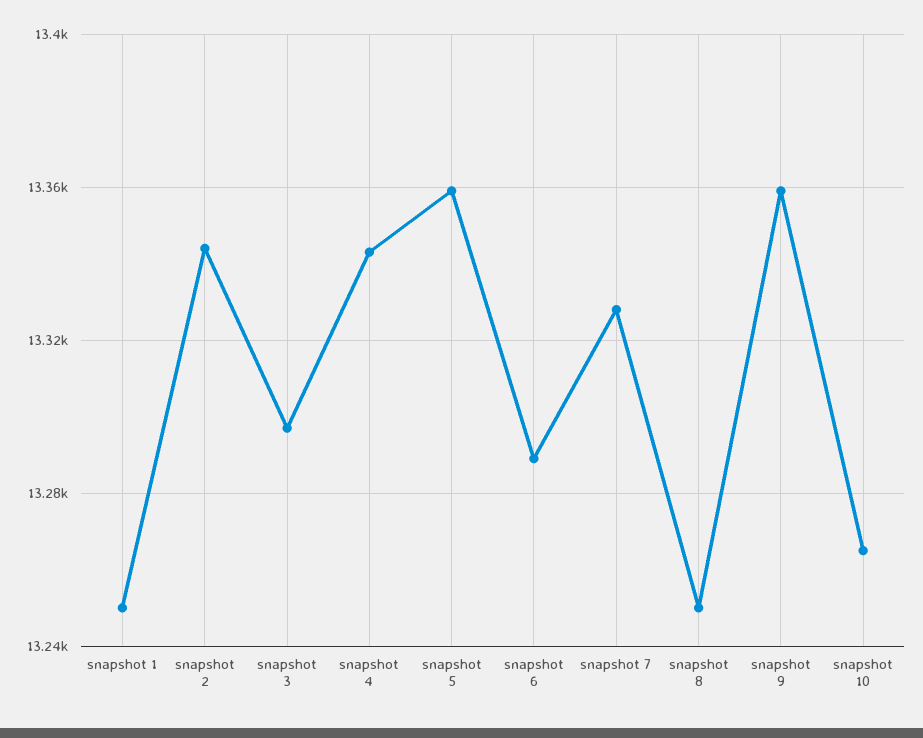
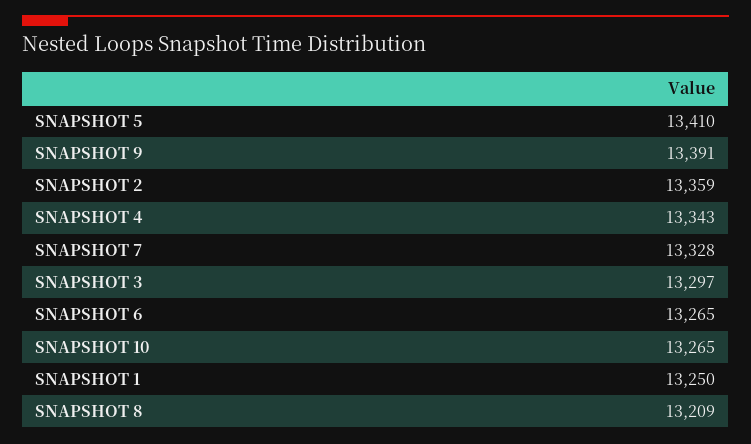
snapshot 2: 13345 -> 13359
snapshot 5: 13360 -> 13410
snapshot 6: 13290 -> 13265
snapshot 8: 13250 -> 13209
snapshot 9: 13360 -> 13391

